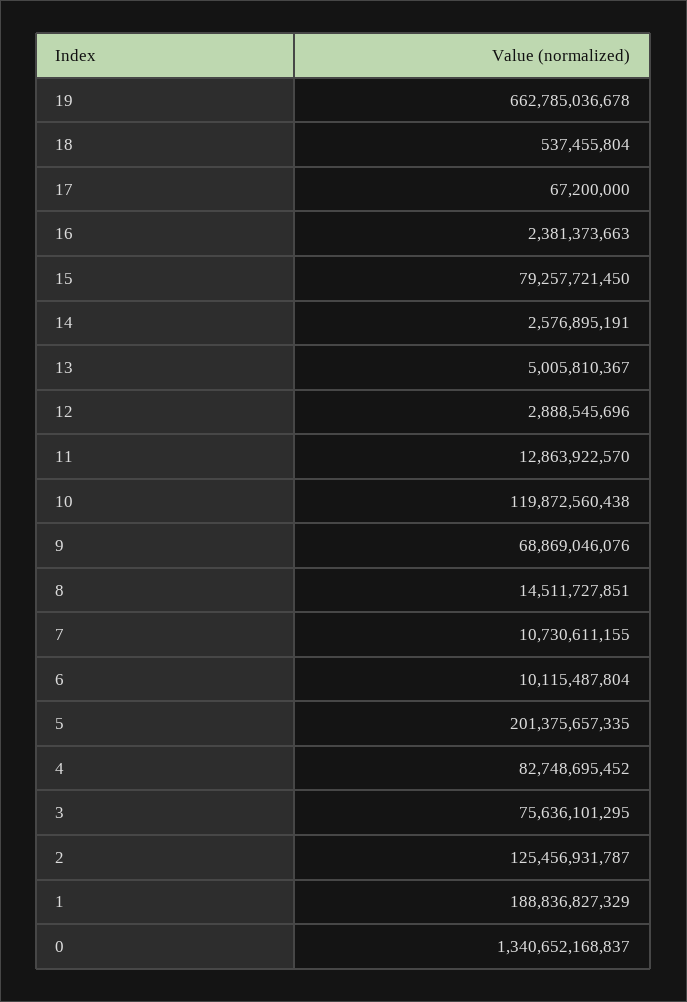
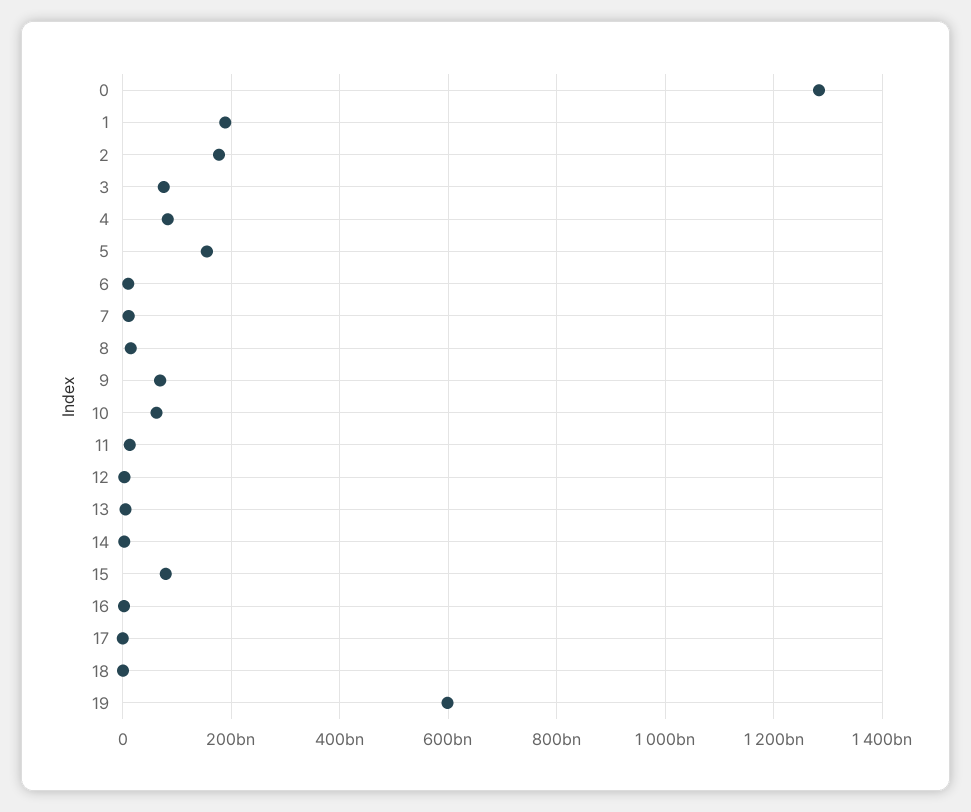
19: 662785036678 -> 600000000000
10: 119872560438 -> 60000000000
5: 201375657335 -> 160000000000
2: 125456931787 -> 180000000000
0: 1340652168837 -> 1280000000000

